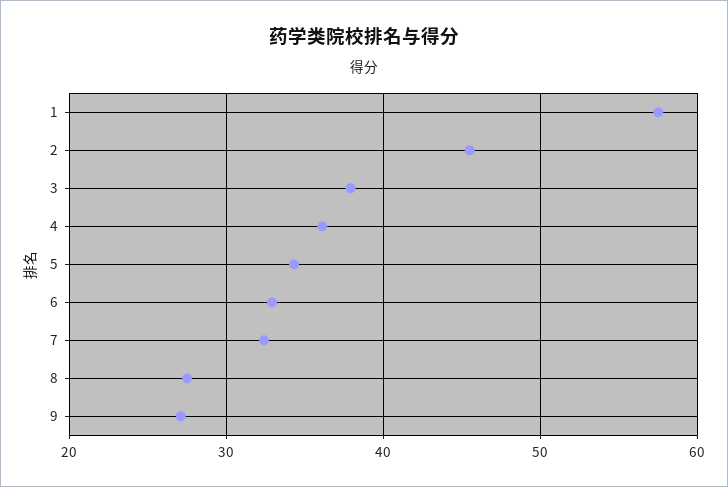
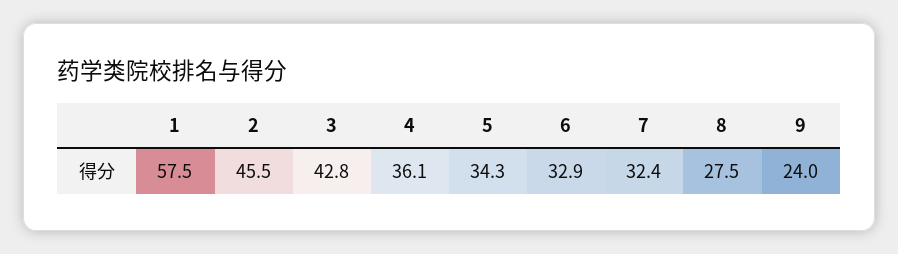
3: 38 -> 42.8
9: 27 -> 24

